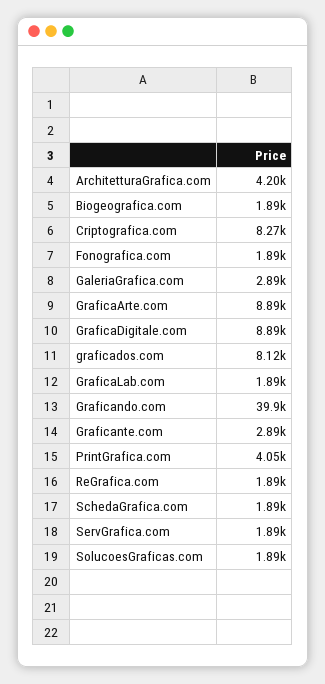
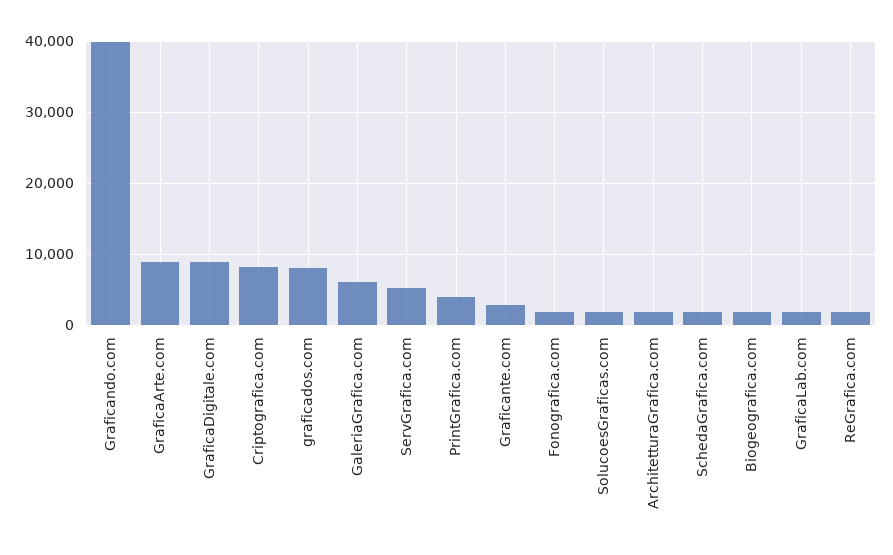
ArchitetturaGrafica.com: 4200 -> 2000
GaleriaGrafica.com: 2890 -> 6000
ServGrafica.com: 1890 -> 5000

